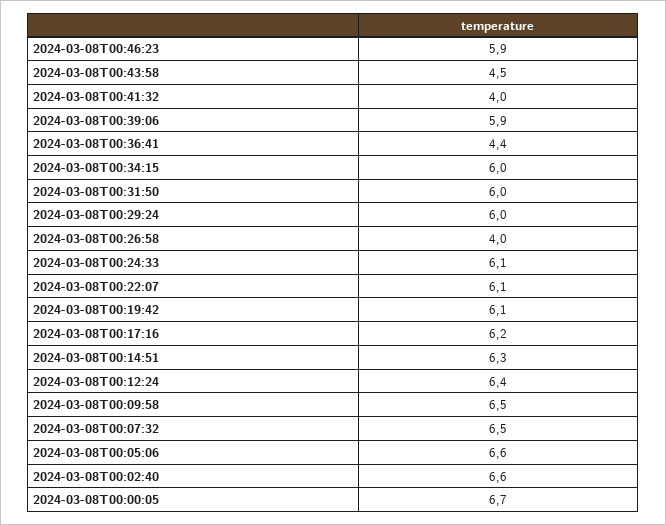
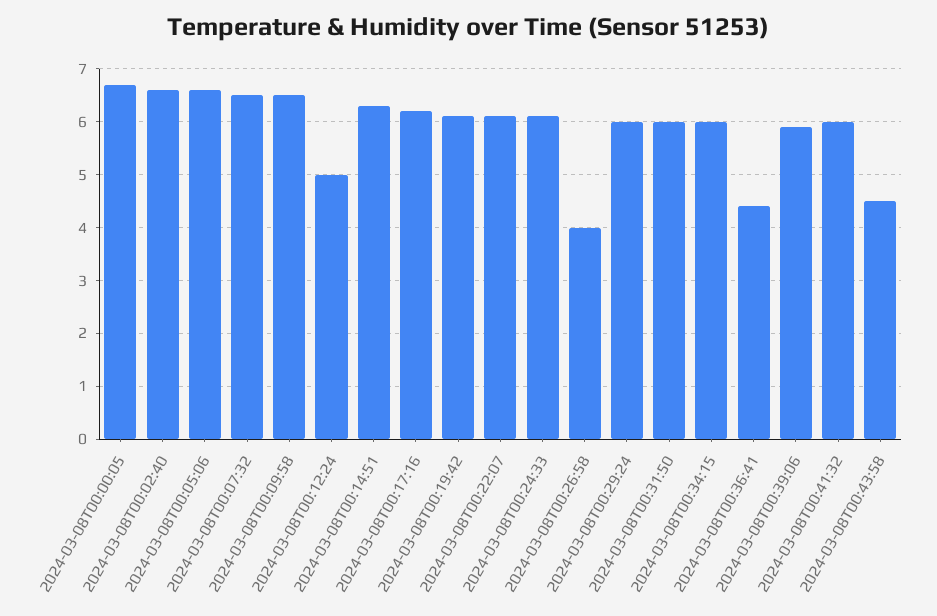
2024-03-08T00:46:23: 5.9 -> none
2024-03-08T00:41:32: 4 -> 6
2024-03-08T00:12:24: 6.4 -> 5

